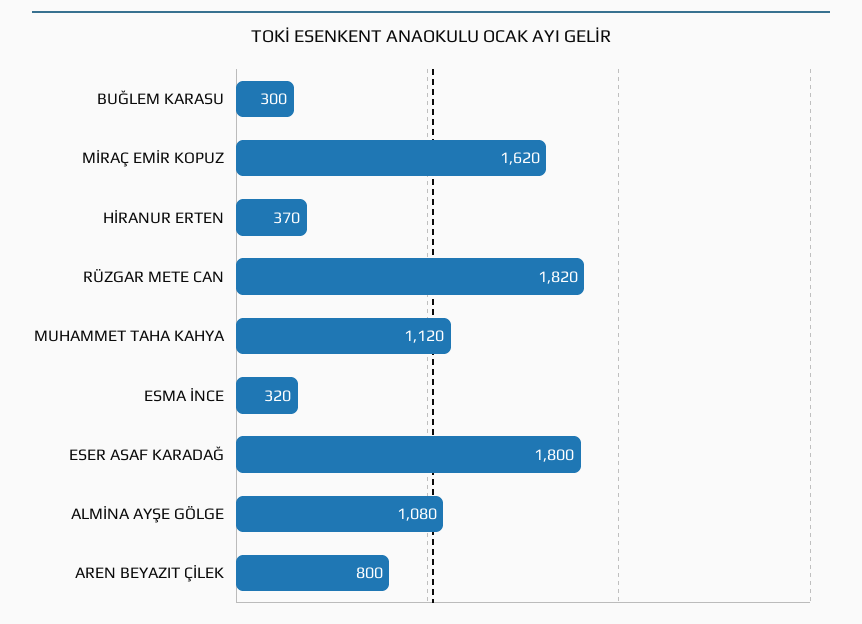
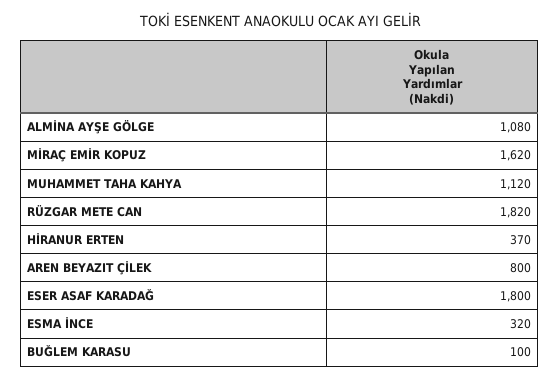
BUĞLEM KARASU: 300 -> 100

